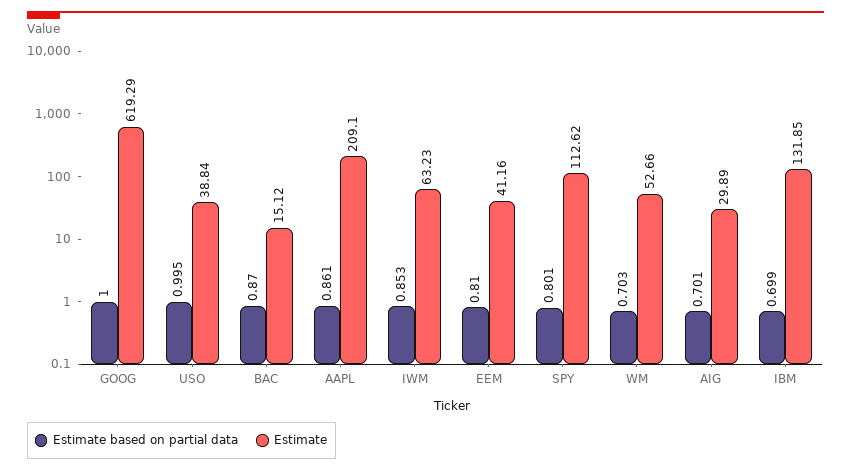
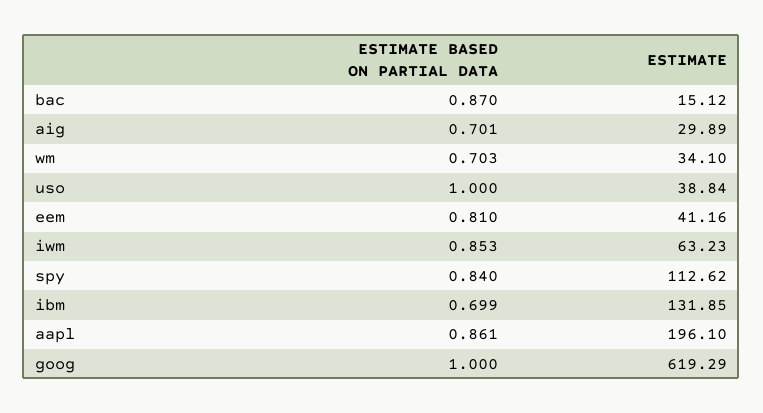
Estimate based on partial data, USO: 0.995 -> 1
Estimate, AAPL: 209.1 -> 196.1
Estimate based on partial data, SPY: 0.801 -> 0.84
Estimate, WM: 52.66 -> 34.1

